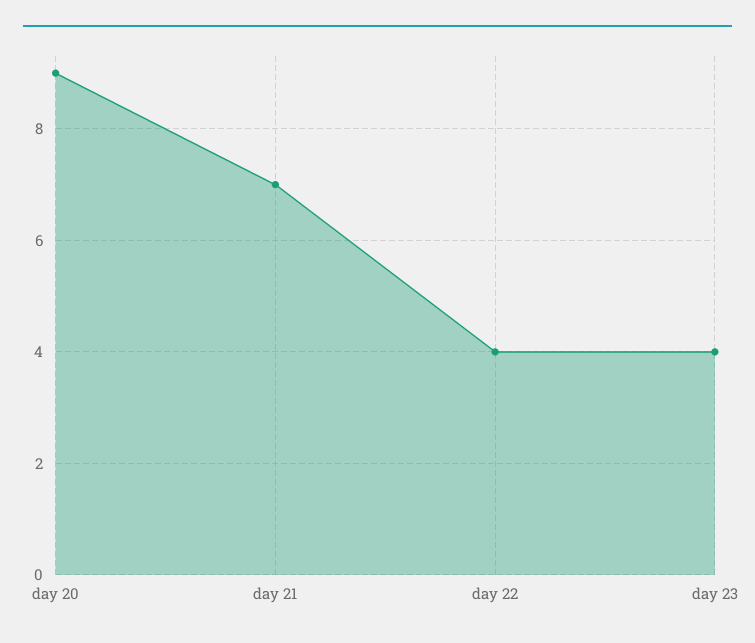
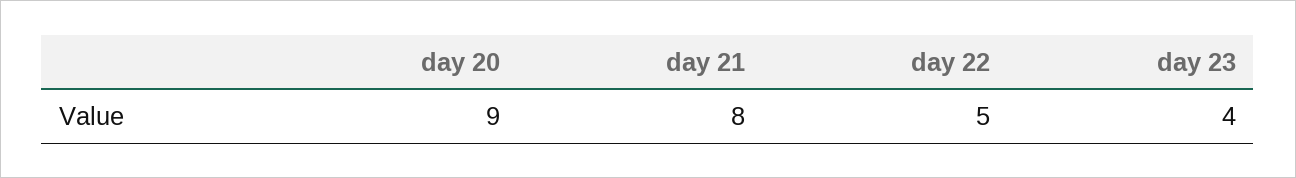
day 21: 7 -> 8
day 22: 4 -> 5

